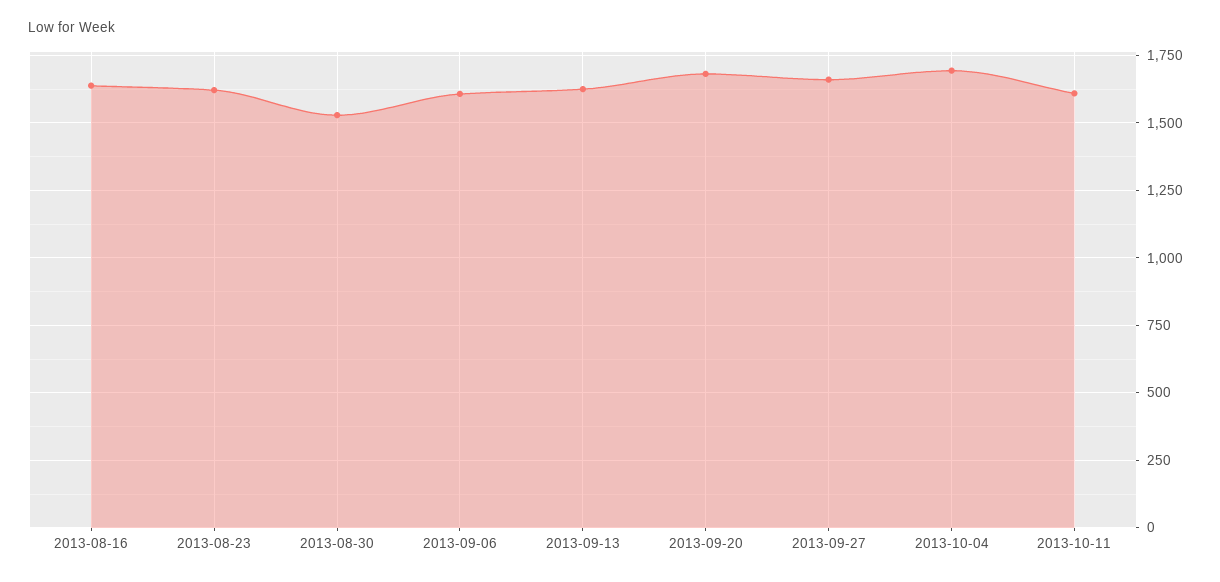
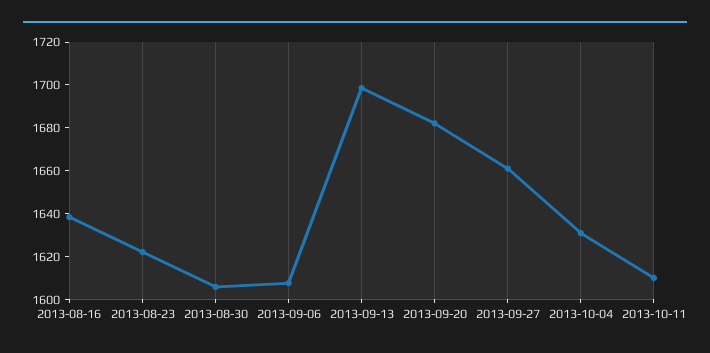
2013-08-30: 1525 -> 1605
2013-09-13: 1625 -> 1700
2013-10-04: 1700 -> 1630

